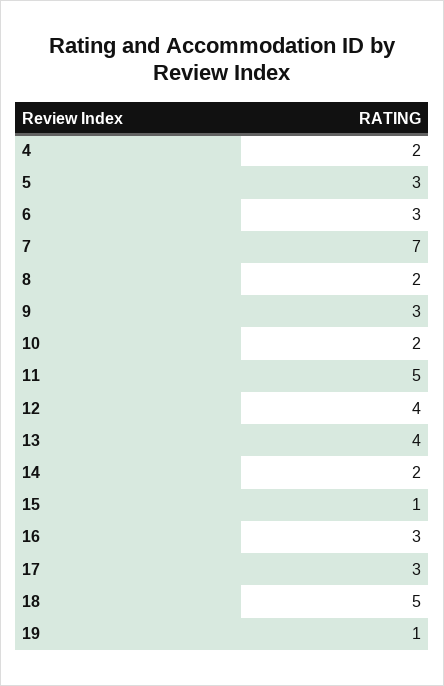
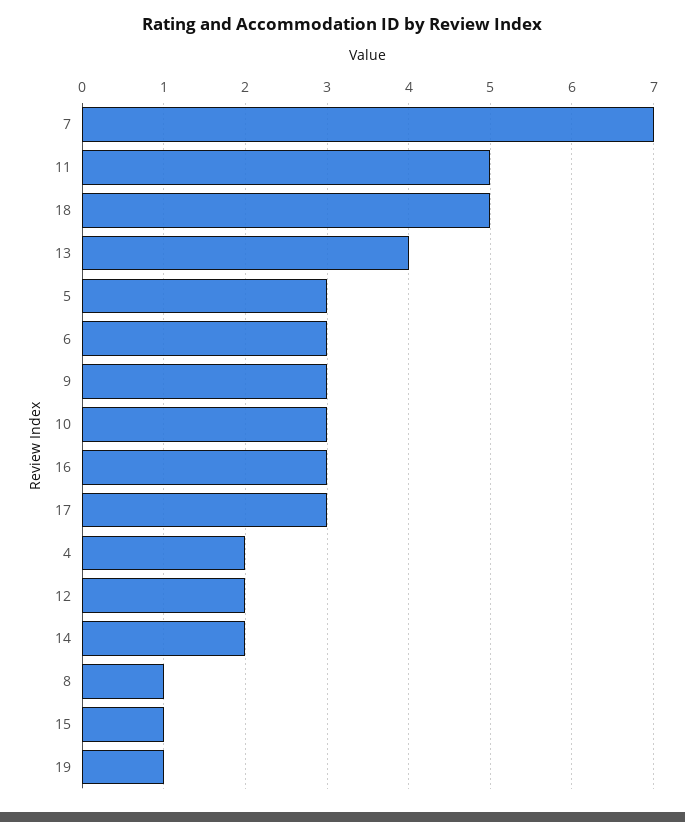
8: 2 -> 1
10: 2 -> 3
12: 4 -> 2

